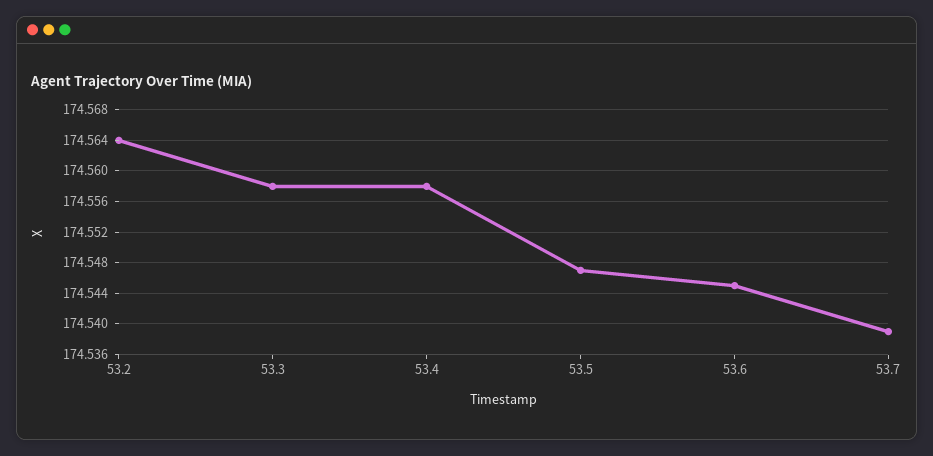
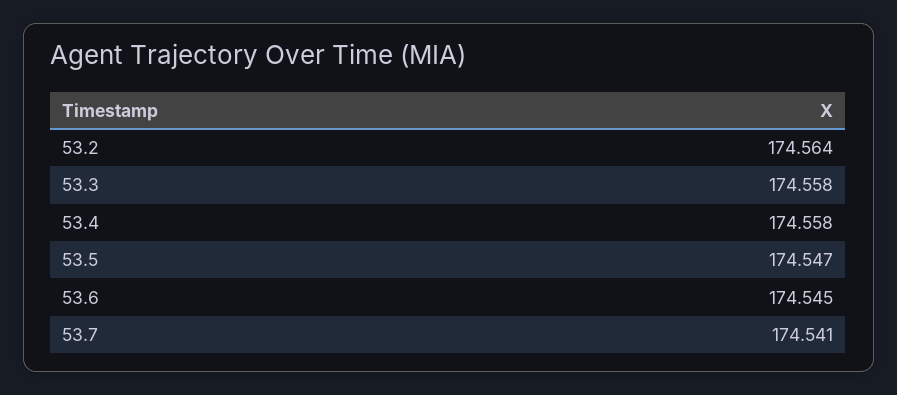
53.7: 174.539 -> 174.541

